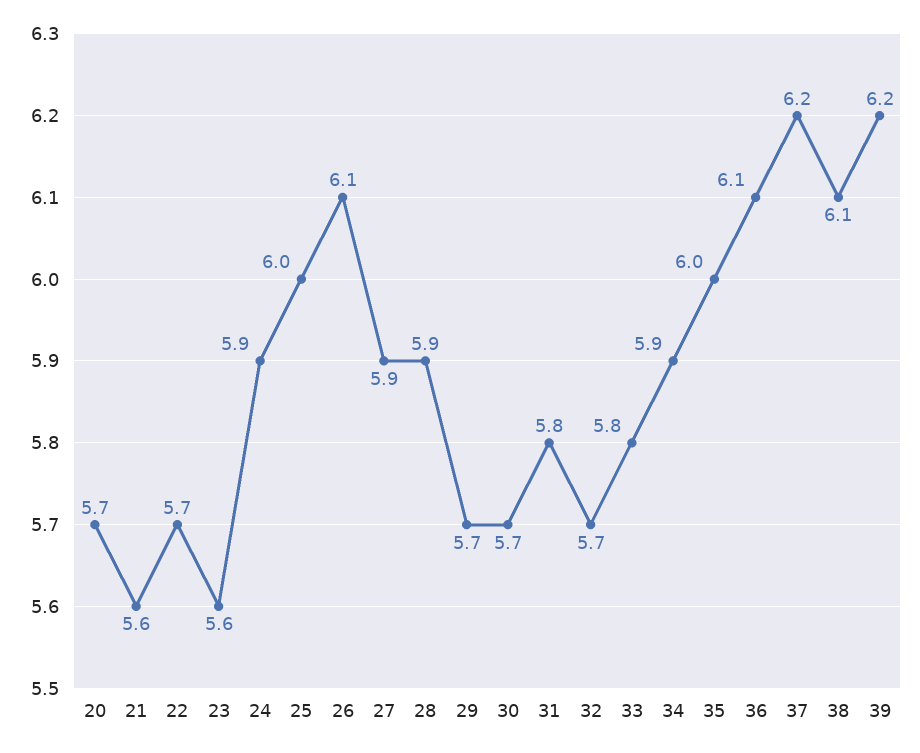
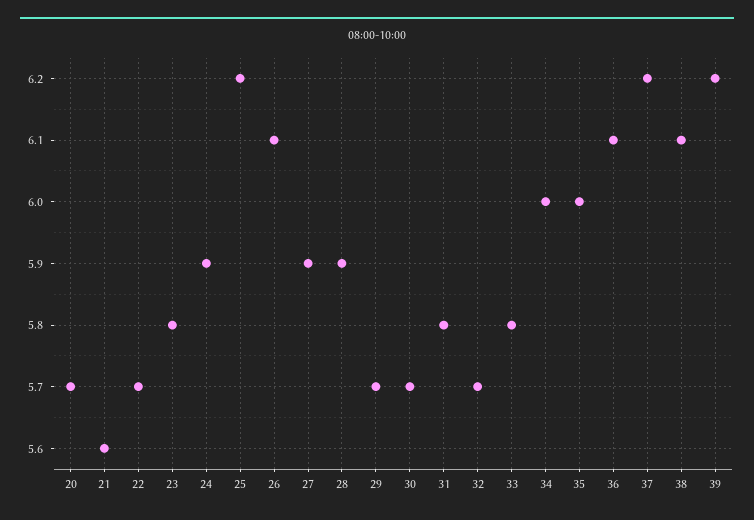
23: 5.6 -> 5.8
25: 6 -> 6.2
34: 5.9 -> 6

